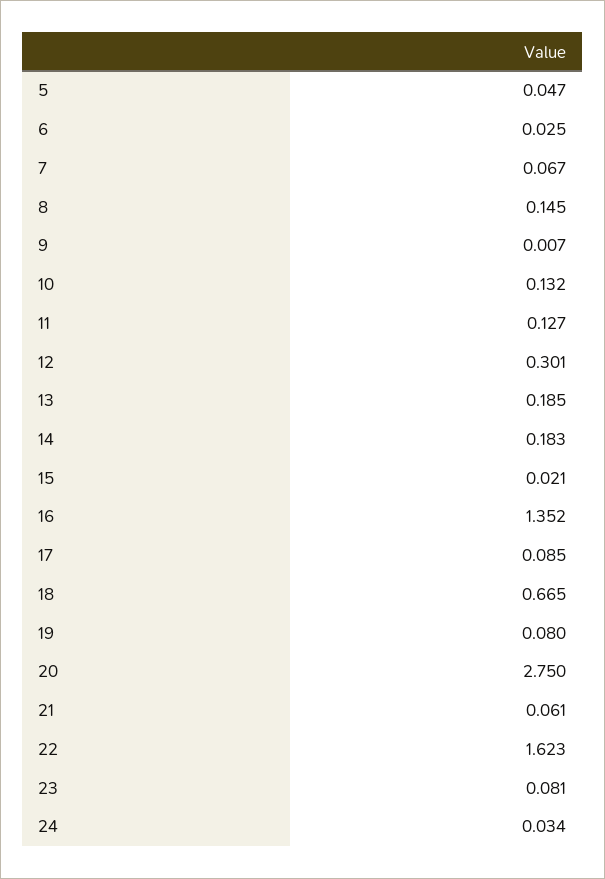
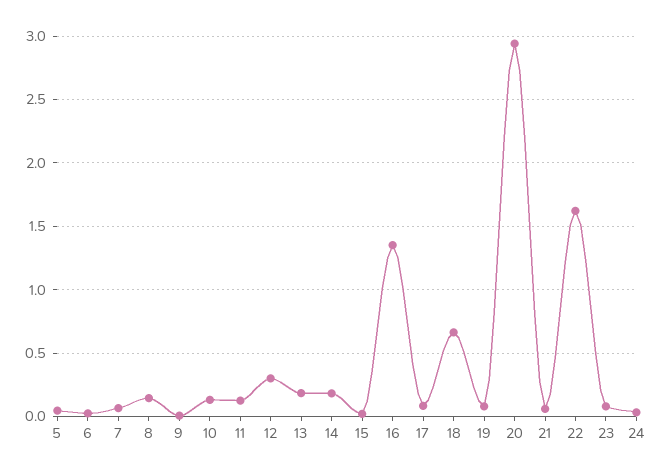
20: 2.75 -> 2.95

